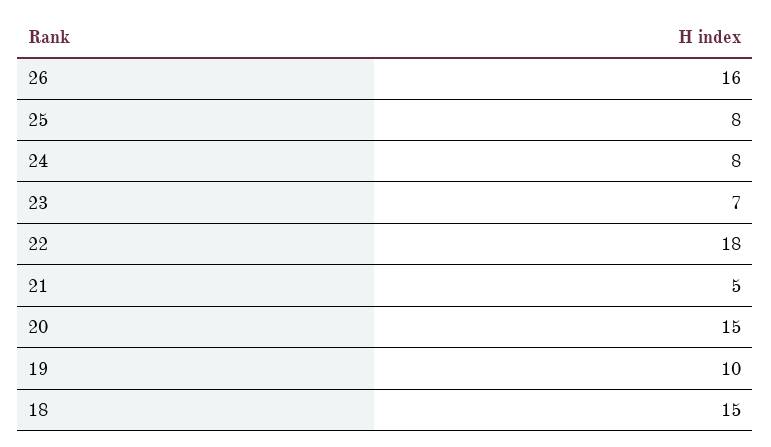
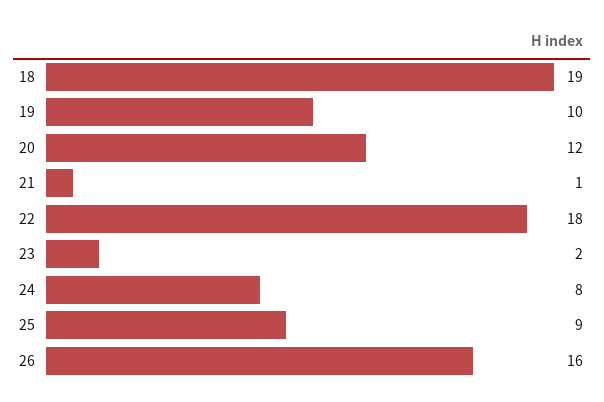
25: 8 -> 9
23: 7 -> 2
21: 5 -> 1
20: 15 -> 12
18: 15 -> 19

